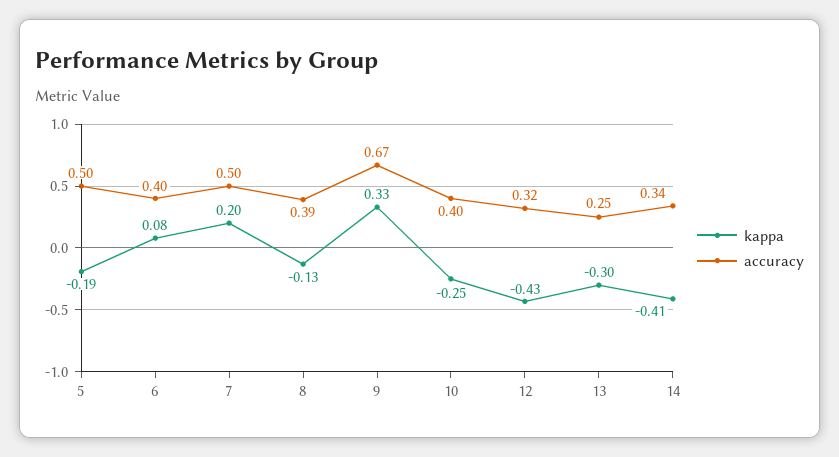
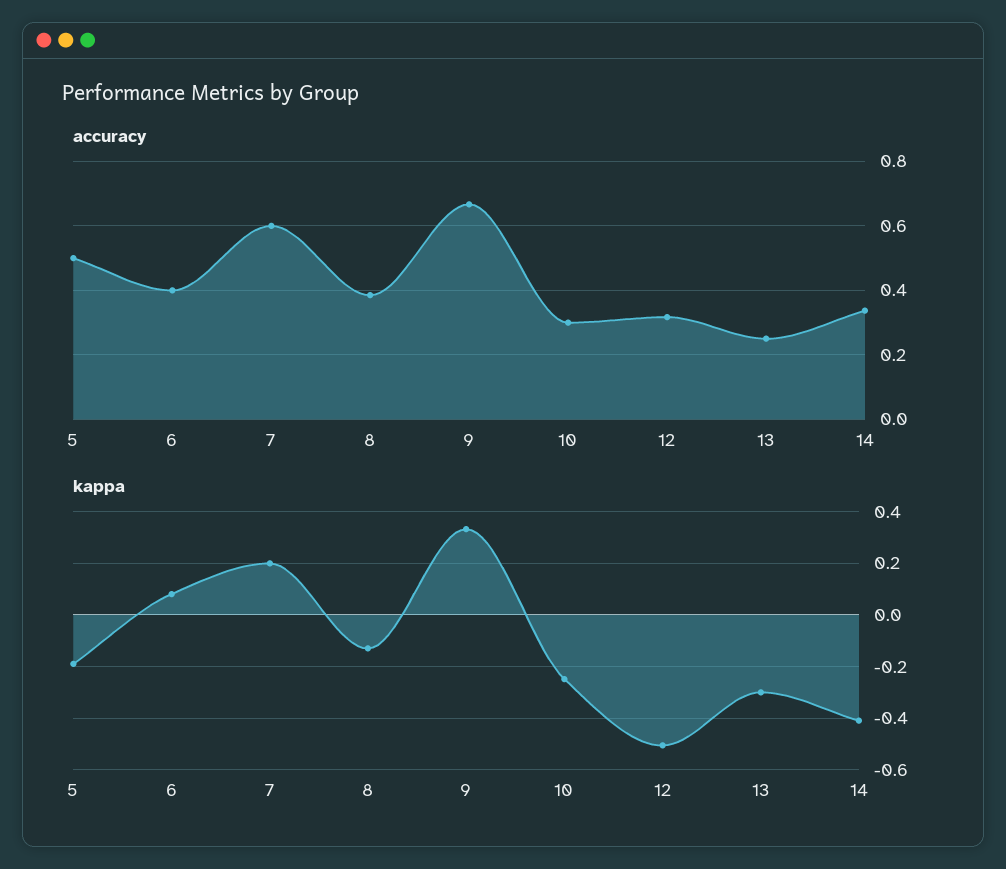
accuracy, 7: 0.5 -> 0.6
accuracy, 10: 0.4 -> 0.3
kappa, 12: -0.43 -> -0.5

